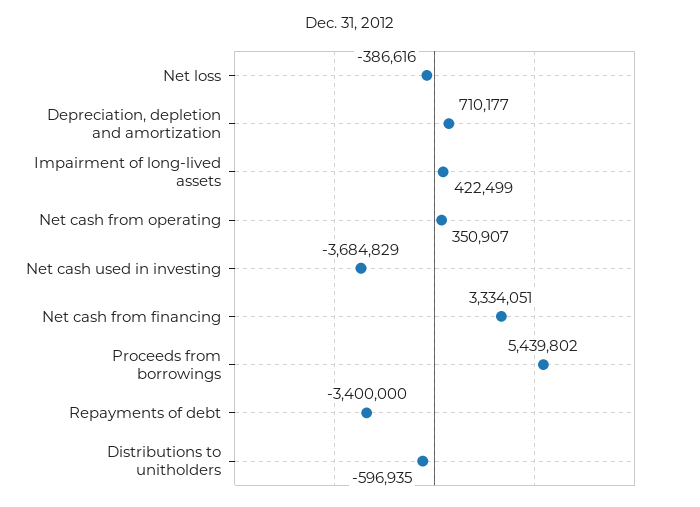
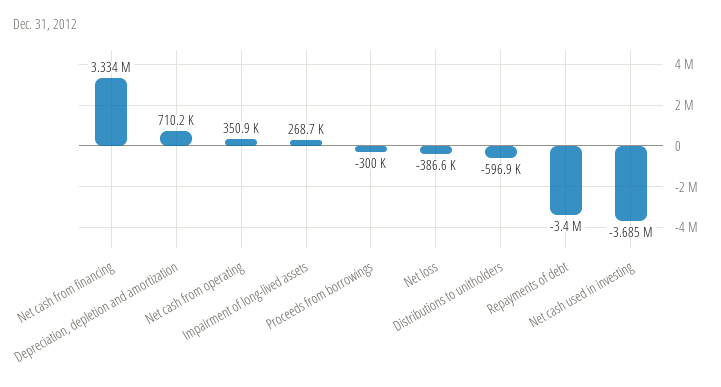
Impairment of long-lived assets: 422499 -> 268700
Proceeds from borrowings: 5439802 -> -300000

